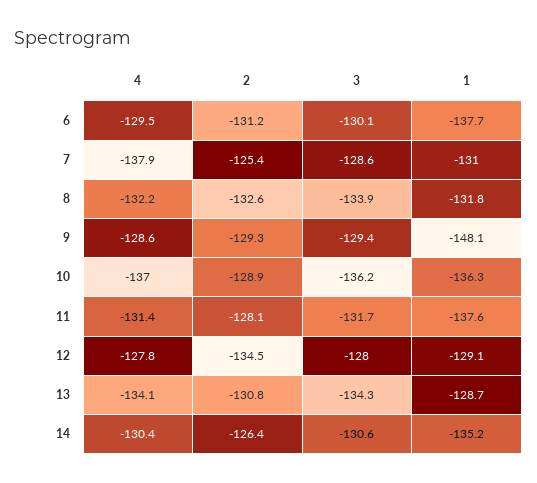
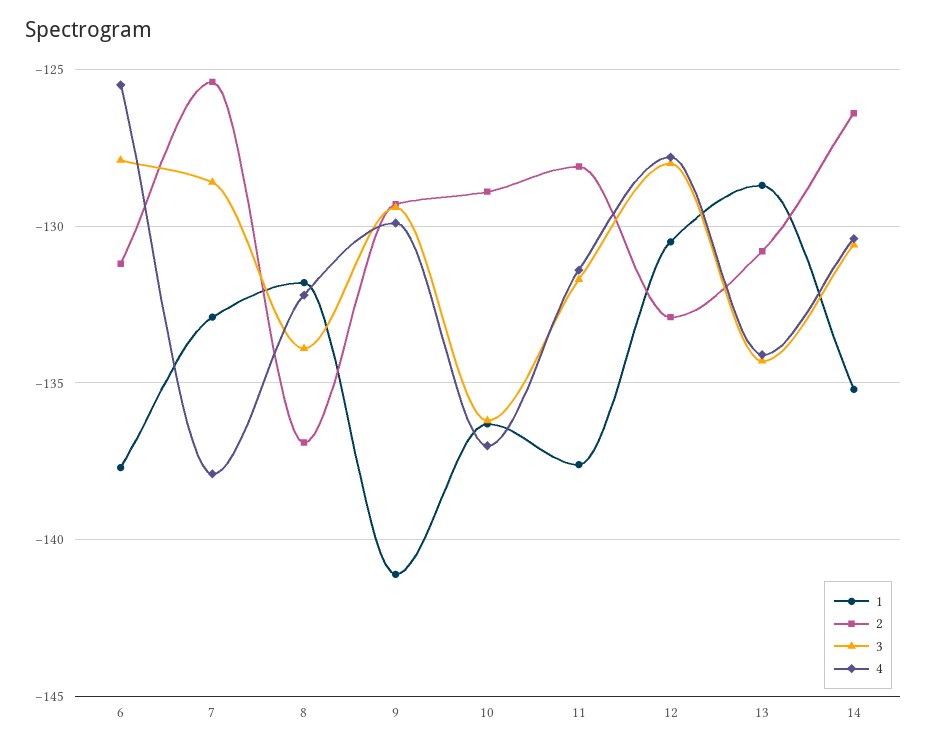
4, 6: -129.5 -> -125.5
3, 6: -130.1 -> -128
1, 7: -131 -> -133
2, 8: -132.6 -> -137
4, 9: -128.6 -> -130
1, 9: -148.1 -> -141
2, 12: -134.5 -> -133
1, 12: -129.1 -> -130.5

